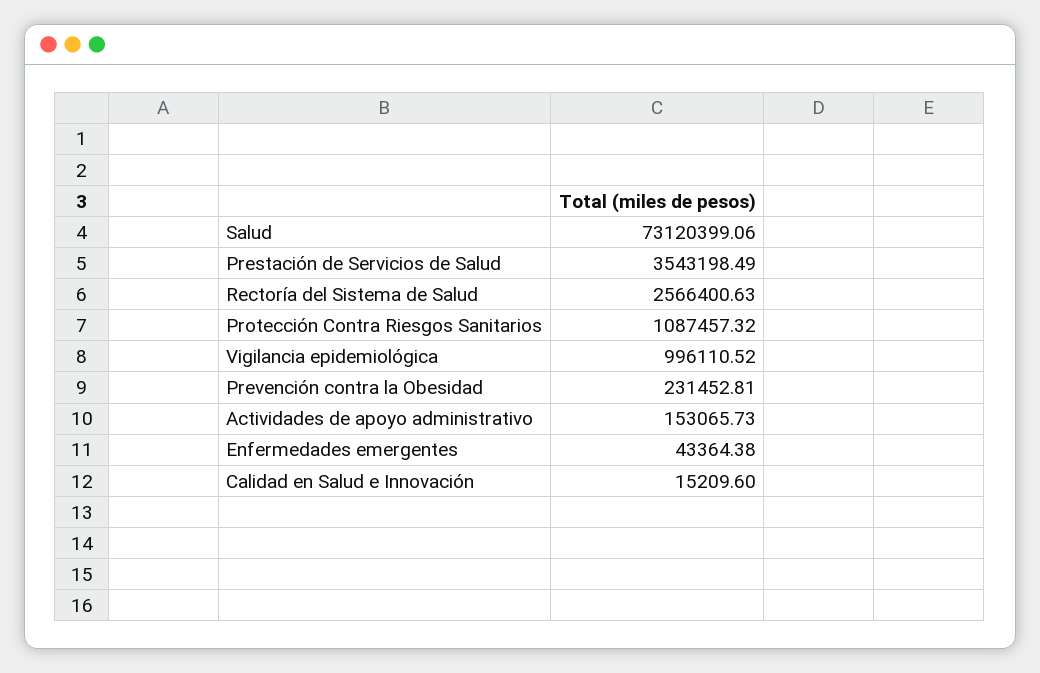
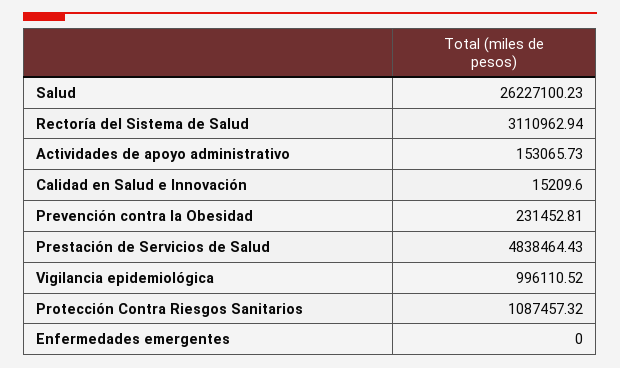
Salud: 73120399.06 -> 26227100.23
Prestación de Servicios de Salud: 3543198.49 -> 4838464.43
Rectoría del Sistema de Salud: 2566400.63 -> 3110962.94
Enfermedades emergentes: 43364.38 -> 0

